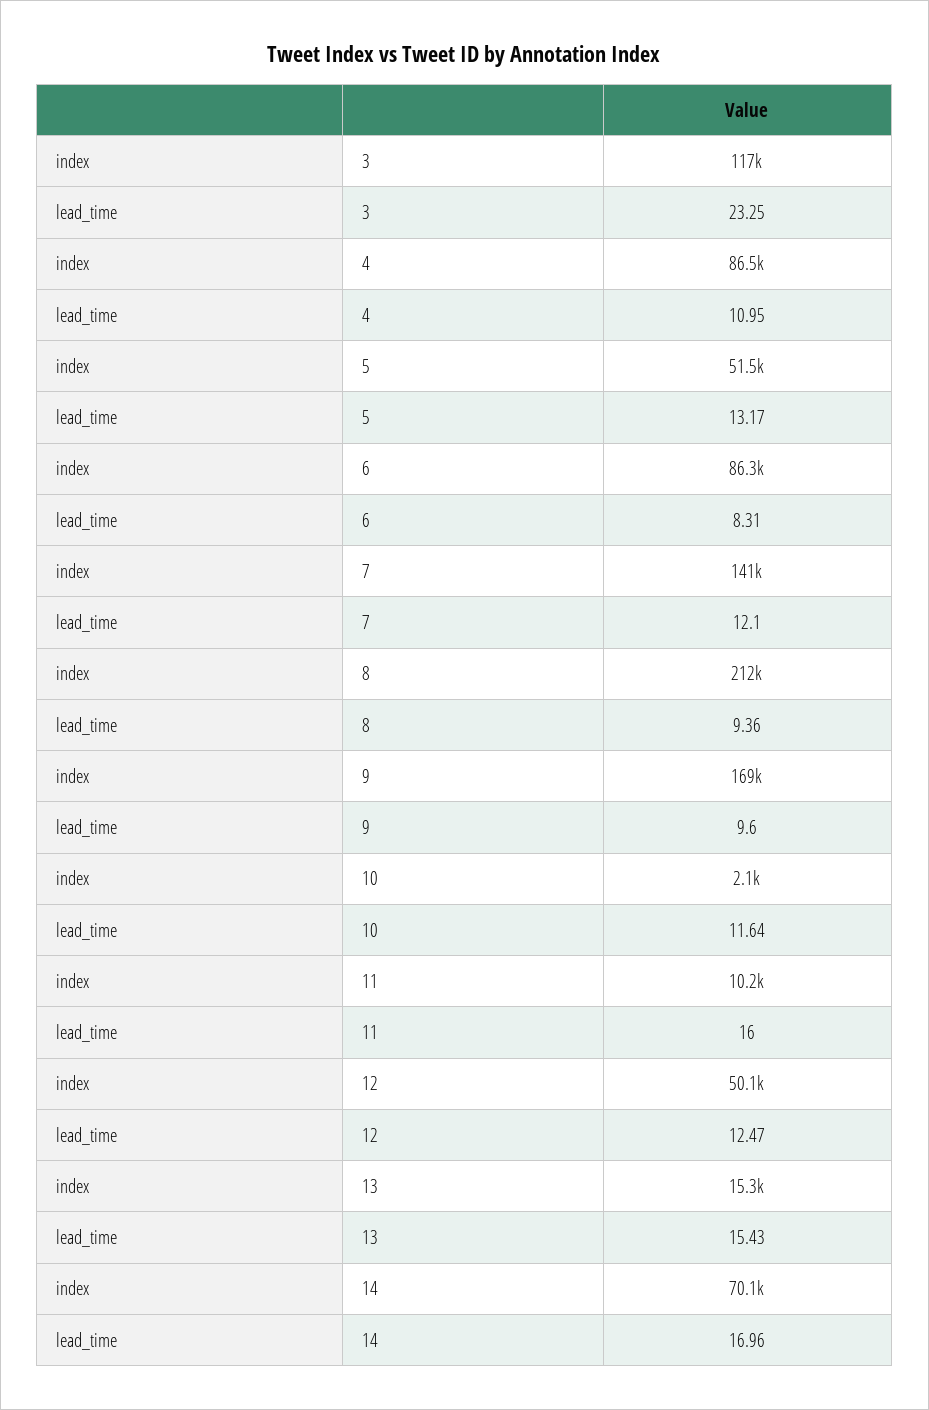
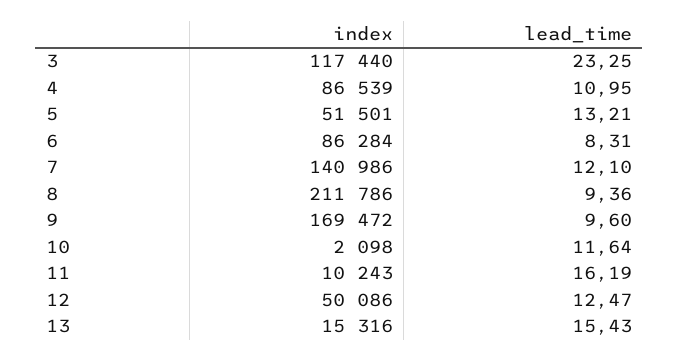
lead_time, 5: 13.17 -> 13.21
lead_time, 11: 16 -> 16.19
index, 14: 70100 -> none
lead_time, 14: 16.96 -> none

